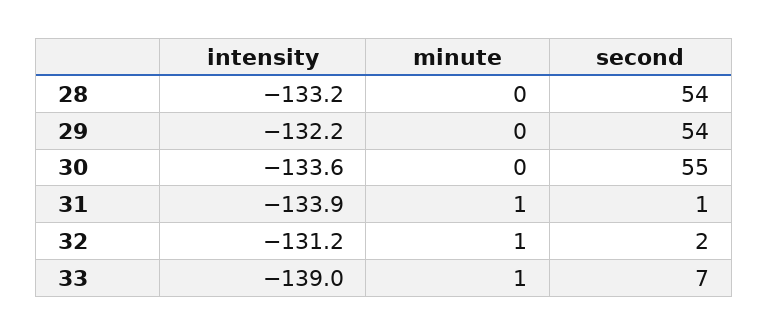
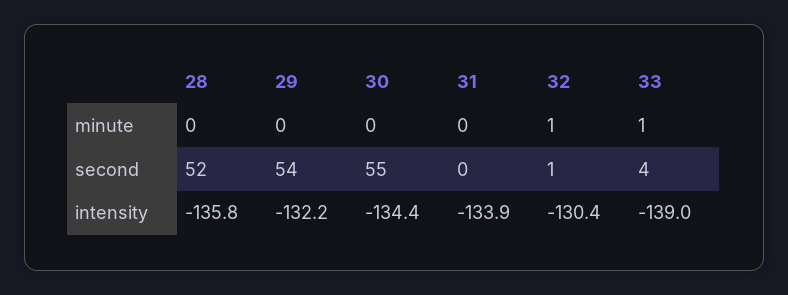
intensity, 28: -133.2 -> -135.8
second, 28: 54 -> 52
intensity, 30: -133.6 -> -134.4
minute, 31: 1 -> 0
second, 31: 1 -> 0
intensity, 32: -131.2 -> -130.4
second, 32: 2 -> 1
second, 33: 7 -> 4

